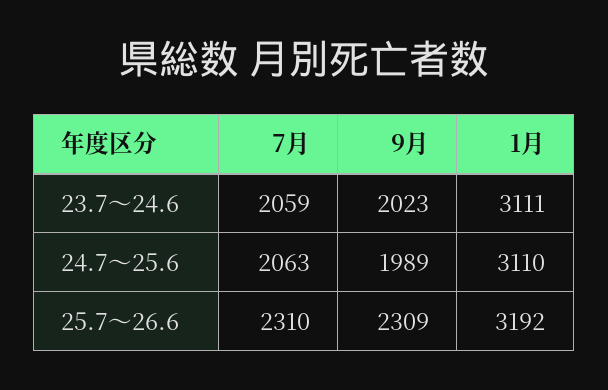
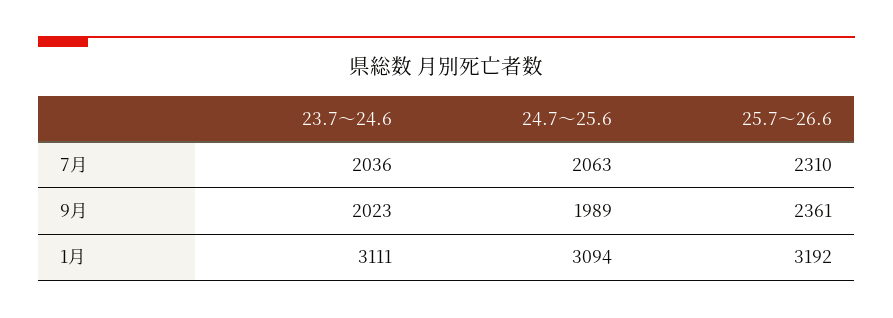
7月, 23.7～24.6: 2059 -> 2036
1月, 24.7～25.6: 3110 -> 3094
9月, 25.7～26.6: 2309 -> 2361

